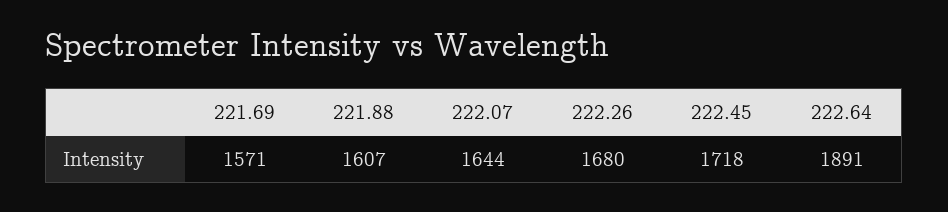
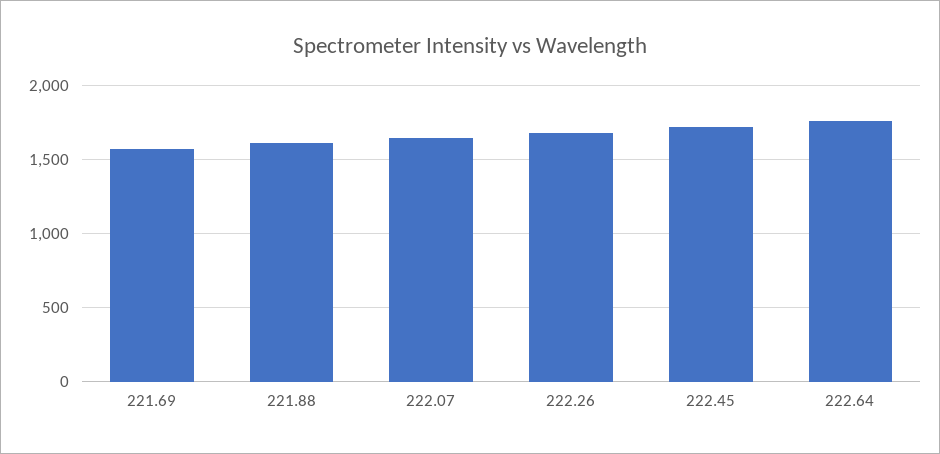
222.64: 1891 -> 1750

